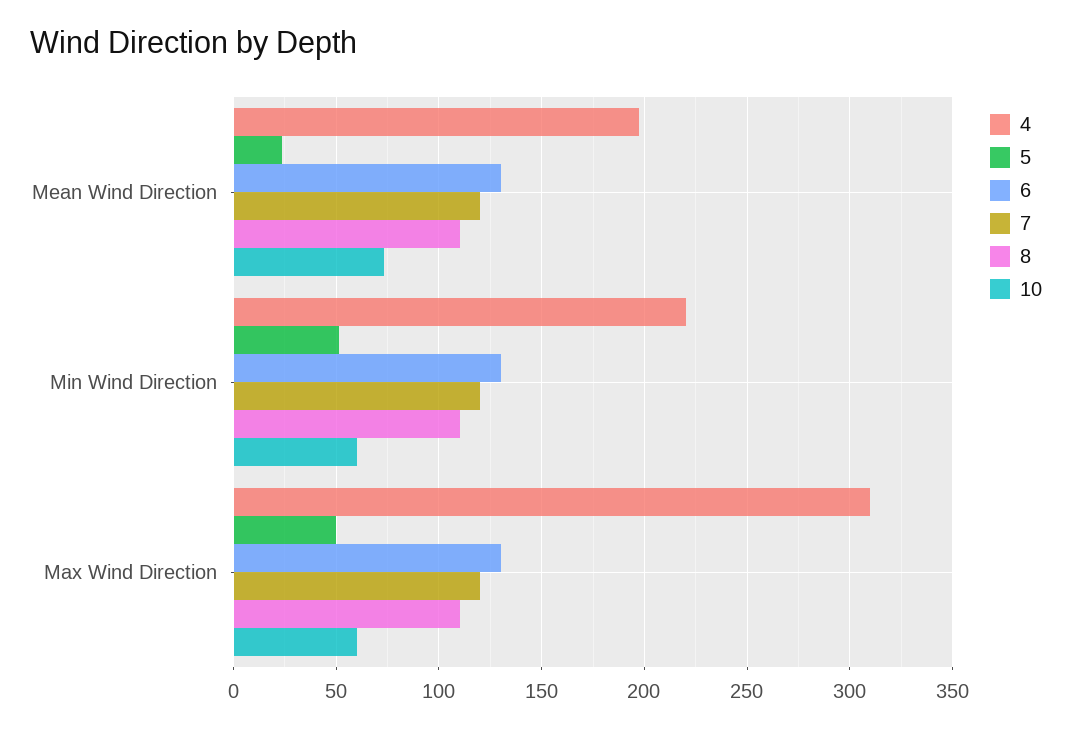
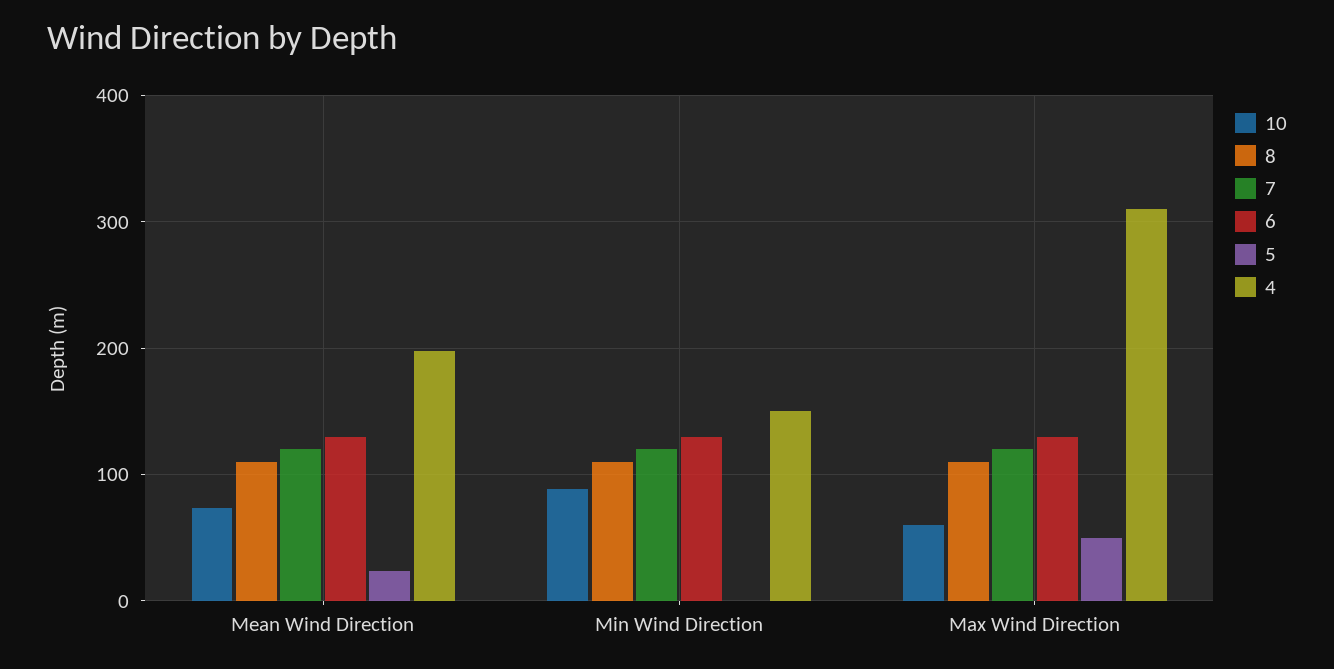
4, Min Wind Direction: 220 -> 150
5, Min Wind Direction: 50 -> 0
10, Min Wind Direction: 60 -> 90

